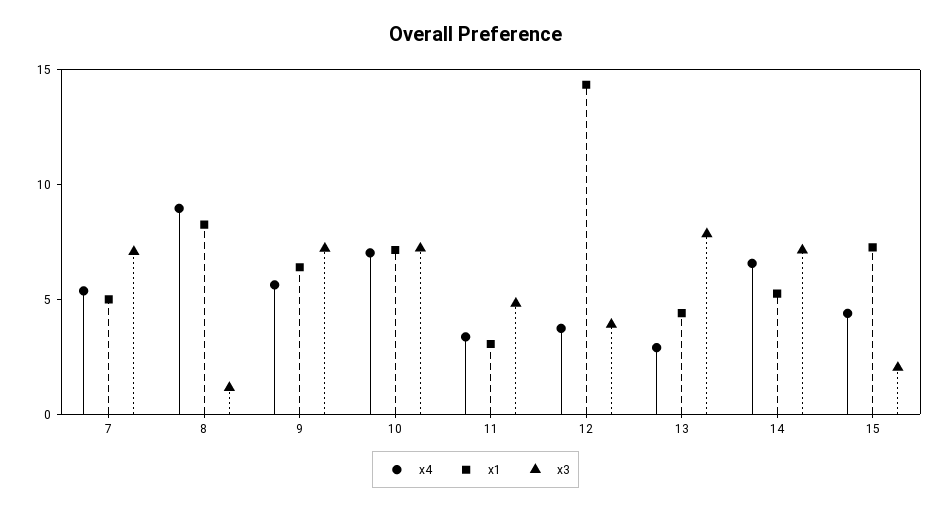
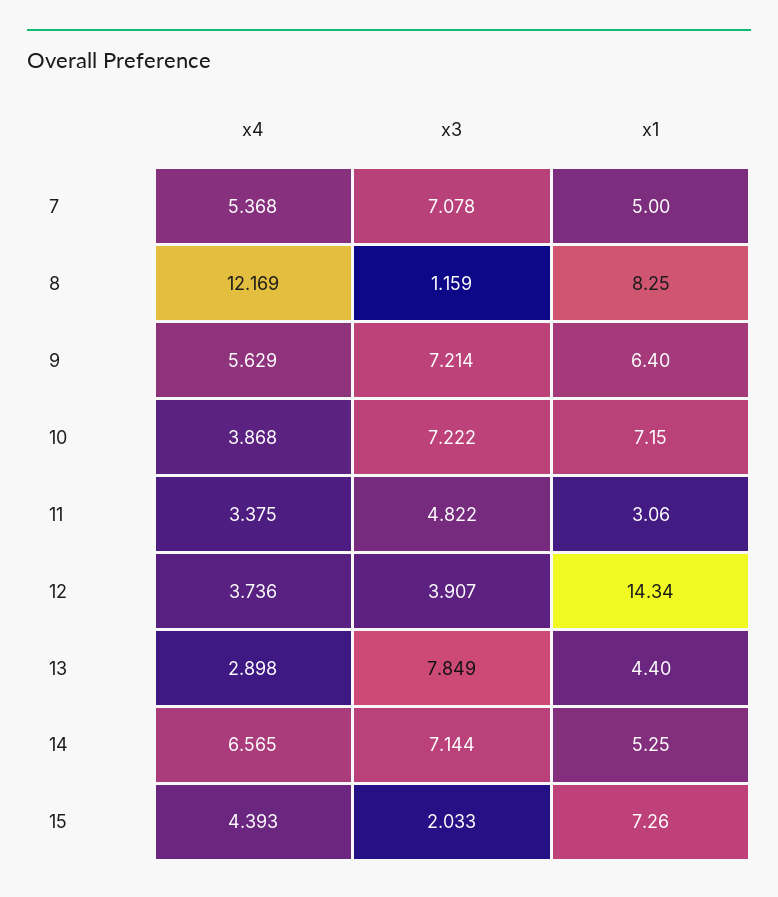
x4, 8: 9 -> 12.169
x4, 10: 7 -> 3.868

